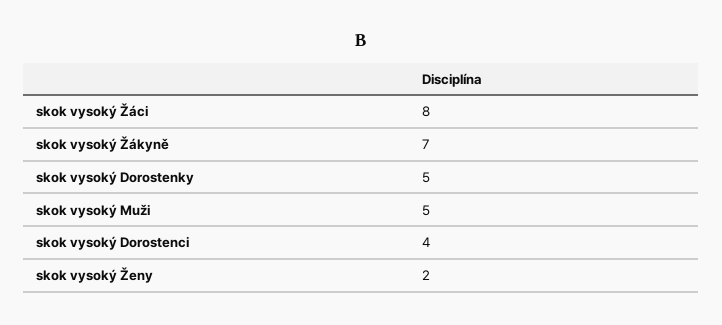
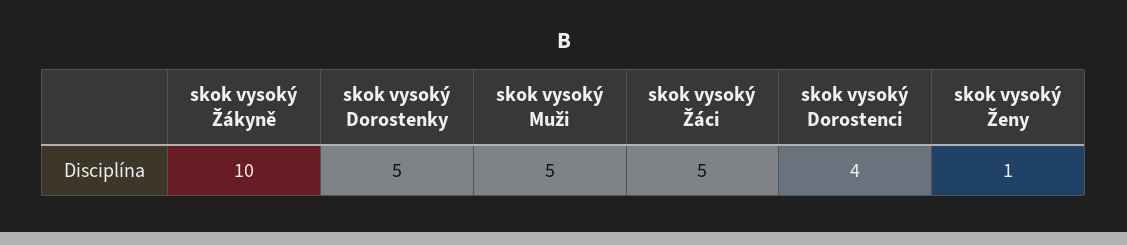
skok vysoký Žáci: 8 -> 5
skok vysoký Žákyně: 7 -> 10
skok vysoký Ženy: 2 -> 1

